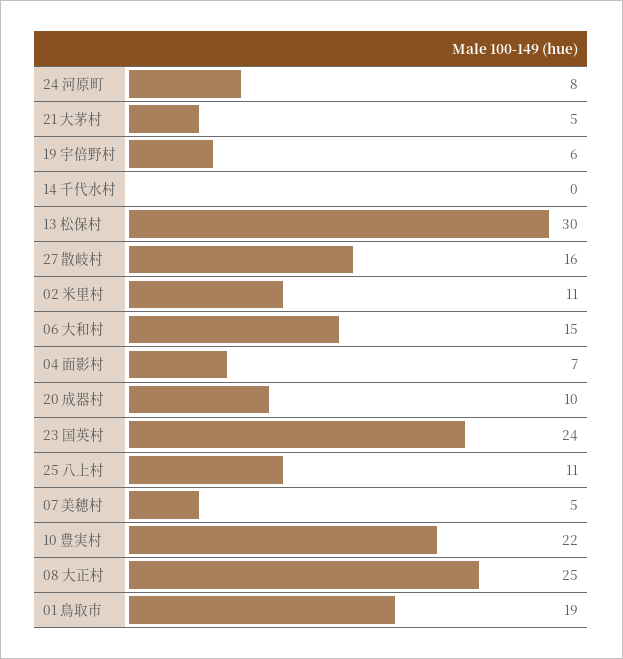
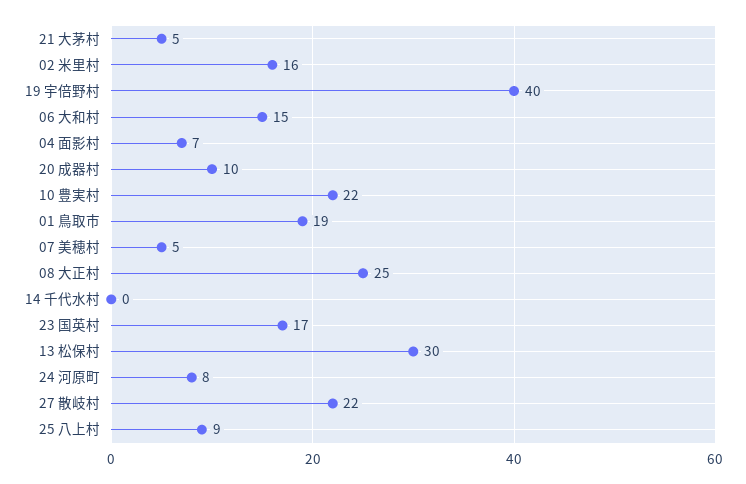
19 宇倍野村: 6 -> 40
27 散岐村: 16 -> 22
02 米里村: 11 -> 16
23 国英村: 24 -> 17
25 八上村: 11 -> 9

